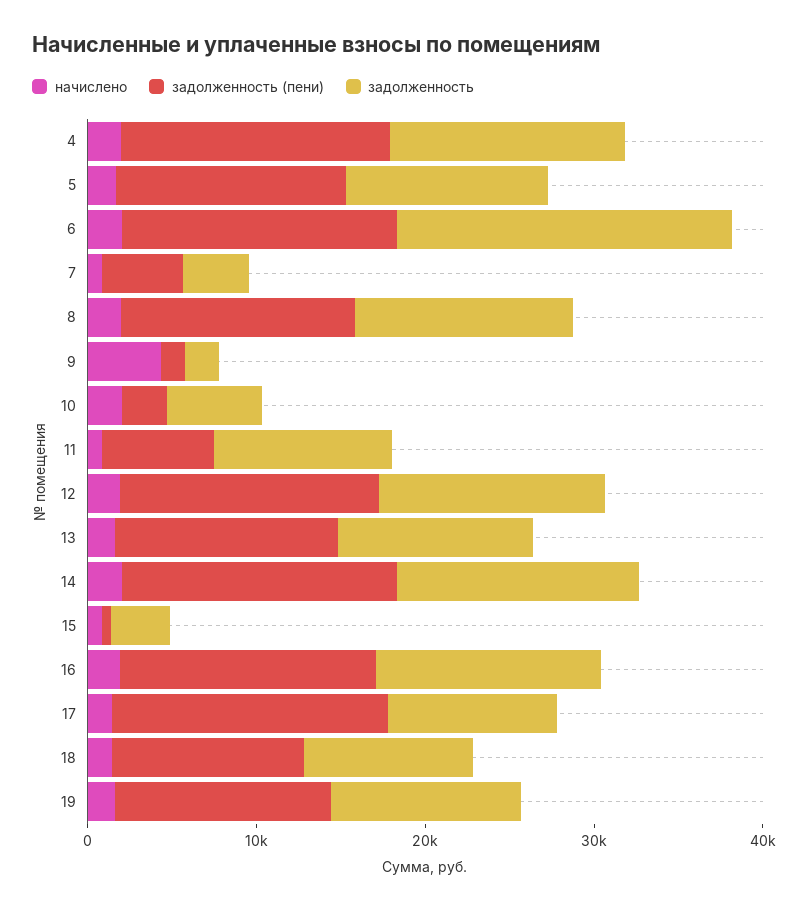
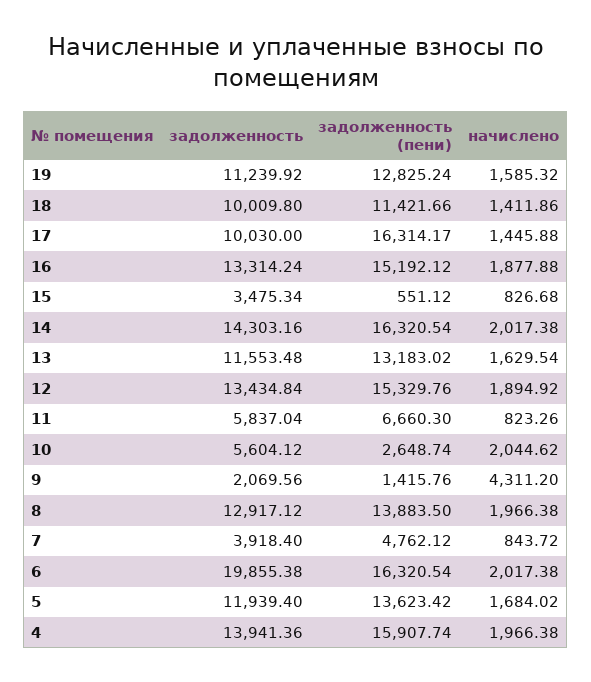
задолженность, 11: 10000 -> 5837.04

